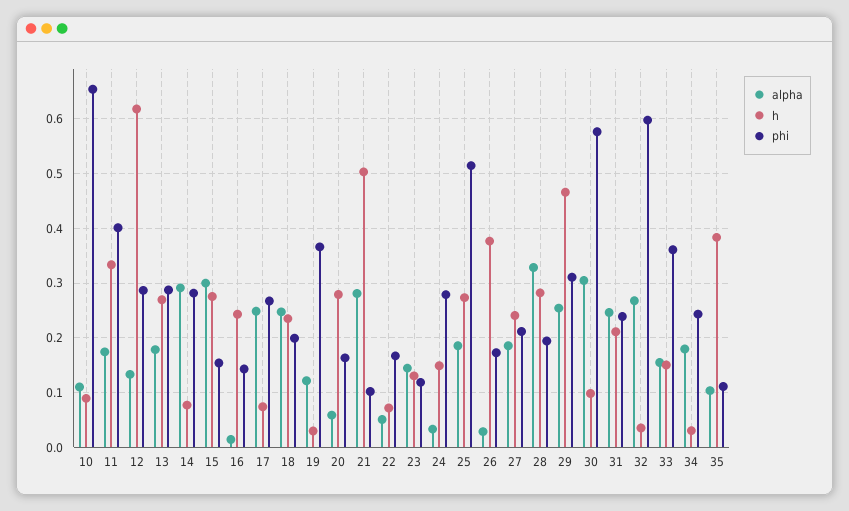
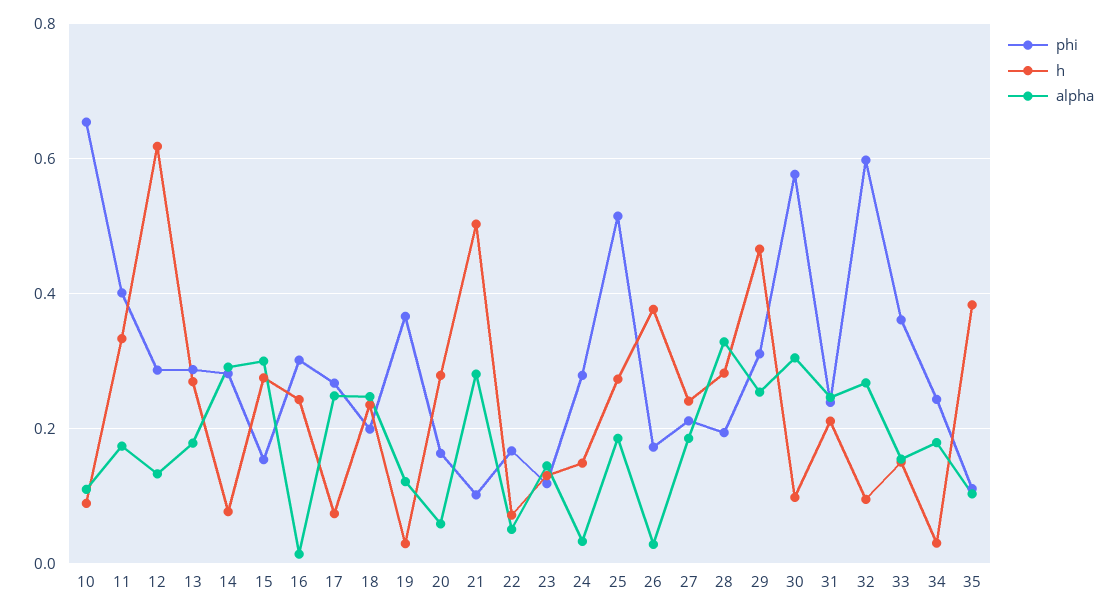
phi, 16: 0.14 -> 0.3
h, 32: 0.04 -> 0.1

